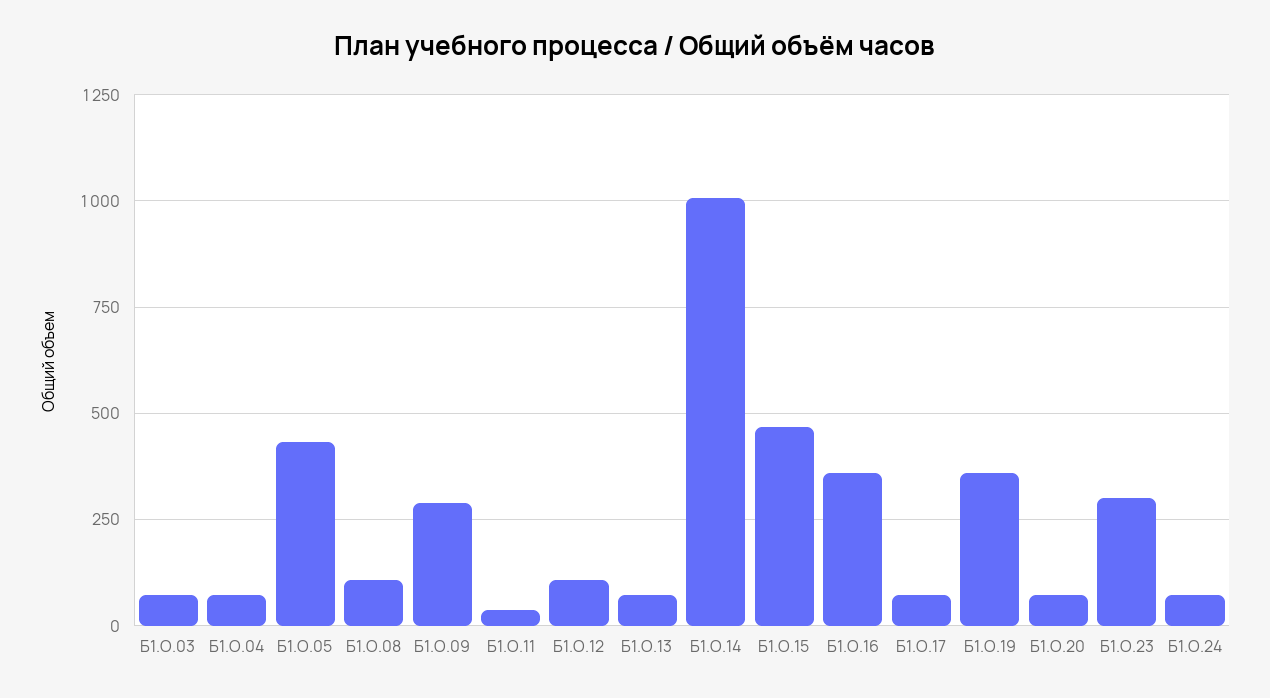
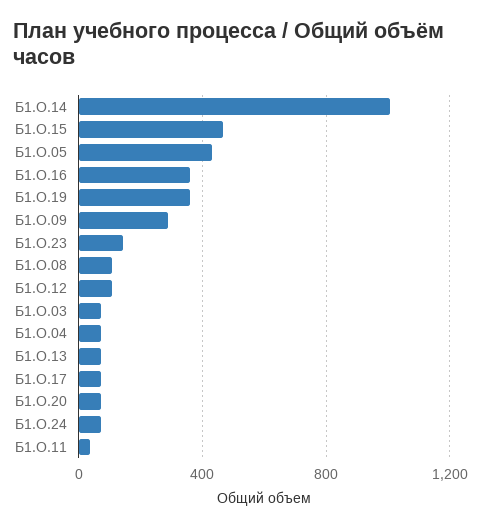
Б1.О.23: 300 -> 150

